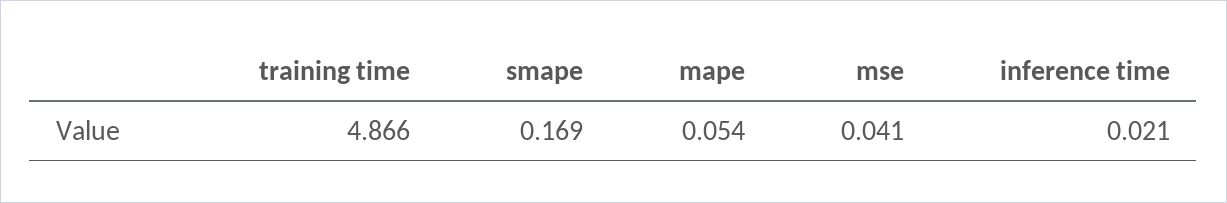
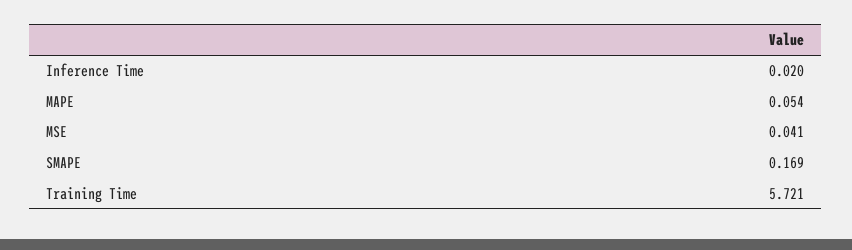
training time: 4.866 -> 5.721
inference time: 0.021 -> 0.02

